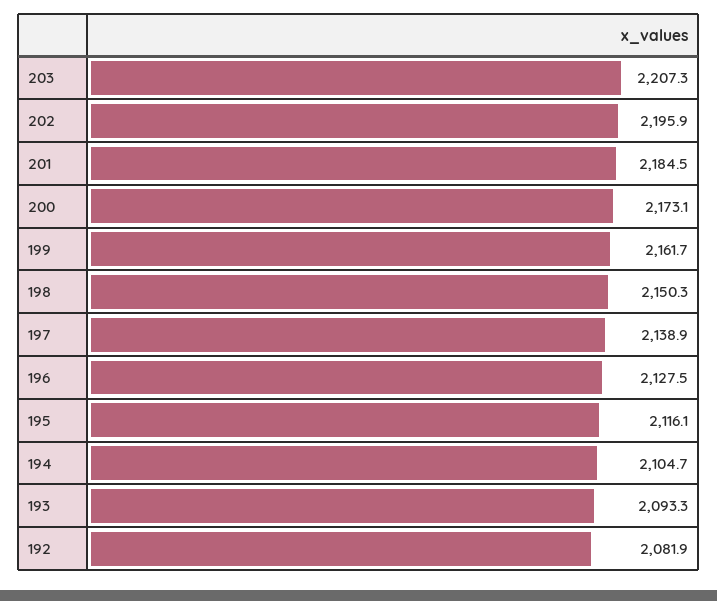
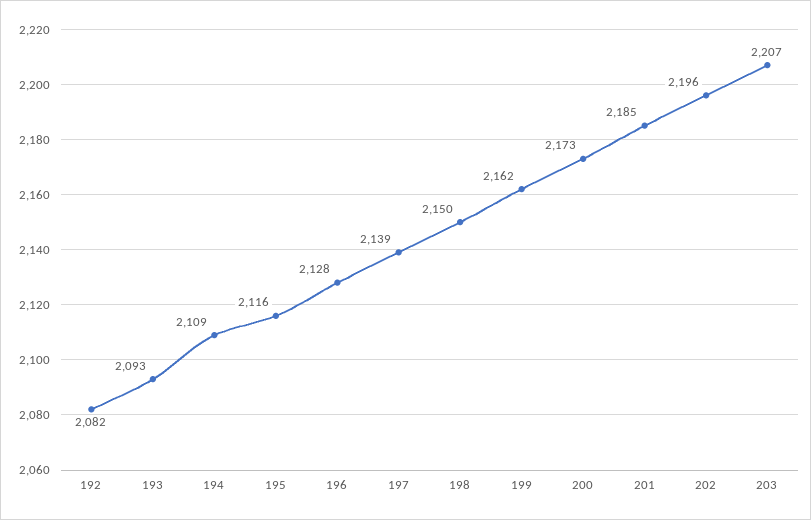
194: 2104.7 -> 2109

